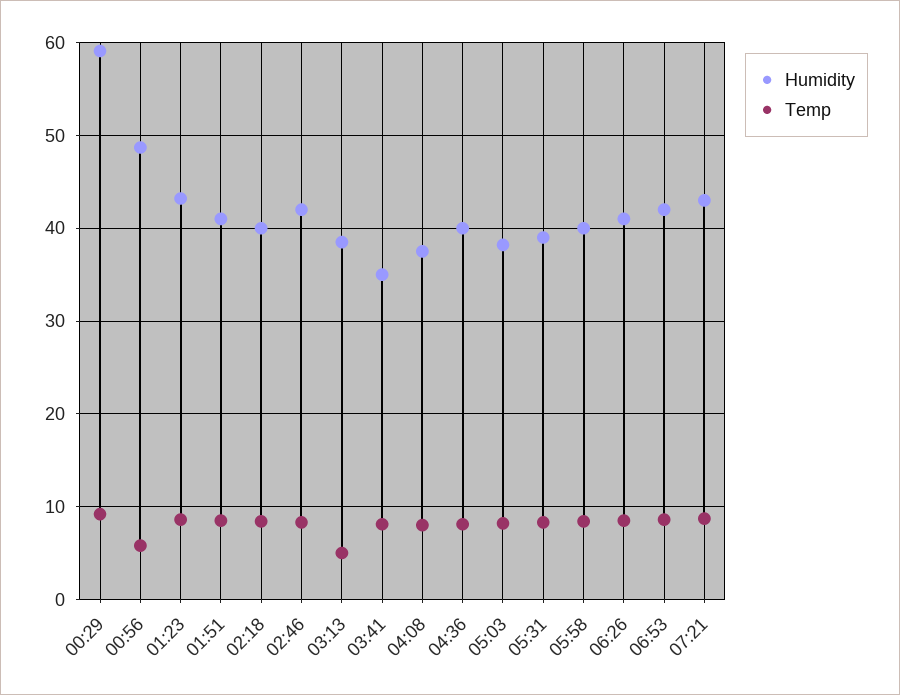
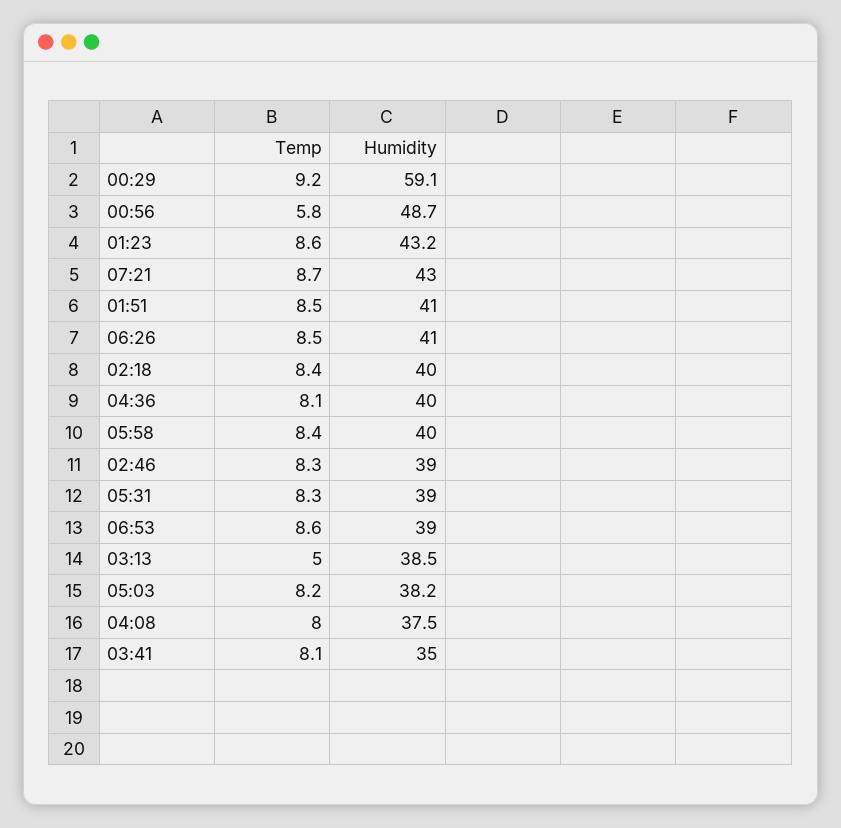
Humidity, 02:46: 42 -> 39
Humidity, 06:53: 42 -> 39

